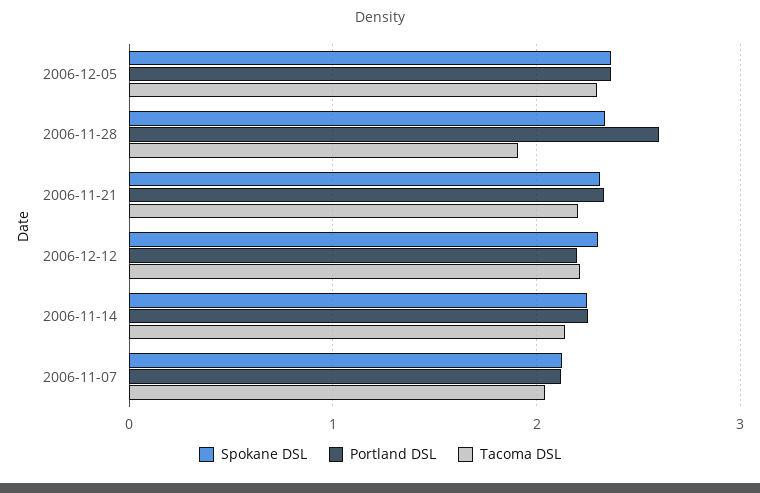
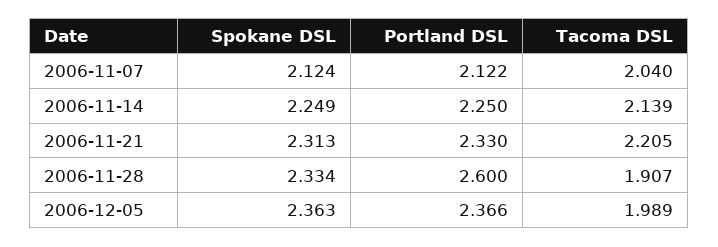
Tacoma DSL, 2006-12-05: 2.3 -> 1.989
Spokane DSL, 2006-12-12: 2.3 -> none
Portland DSL, 2006-12-12: 2.2 -> none
Tacoma DSL, 2006-12-12: 2.2 -> none

